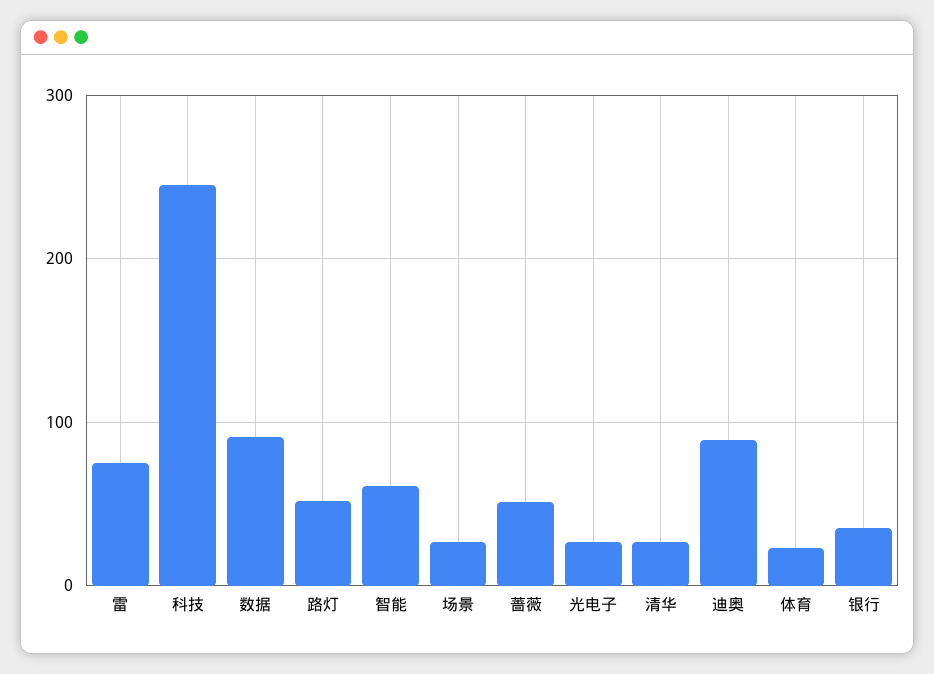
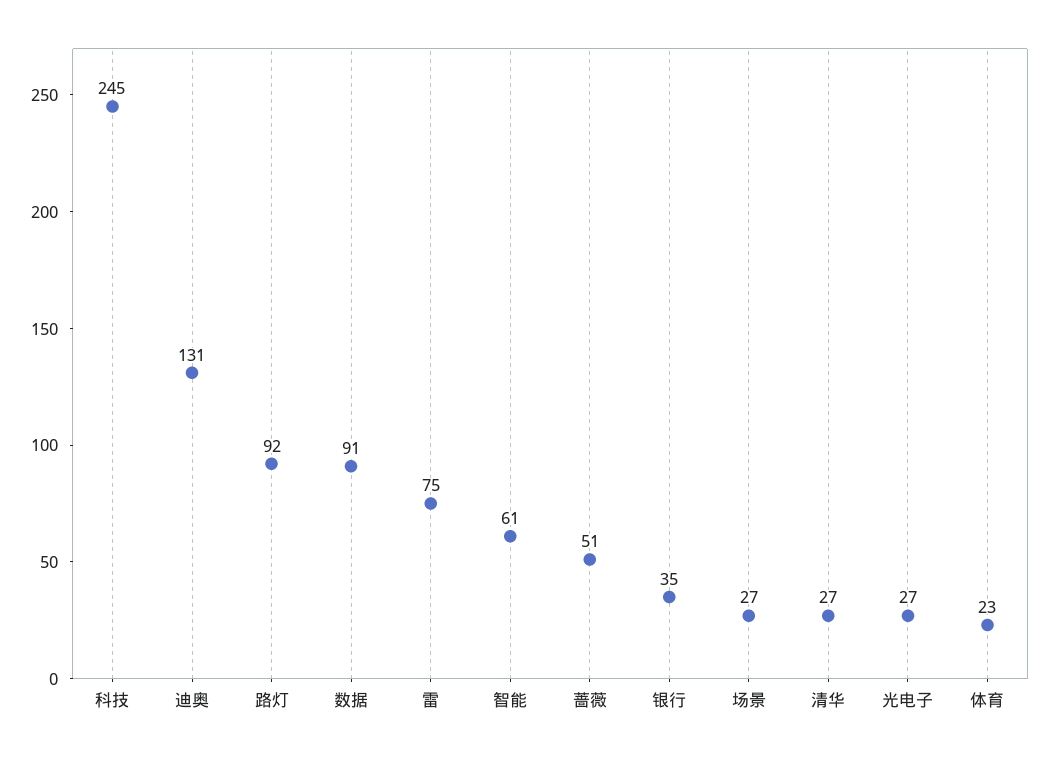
路灯: 50 -> 92
迪奥: 90 -> 131

